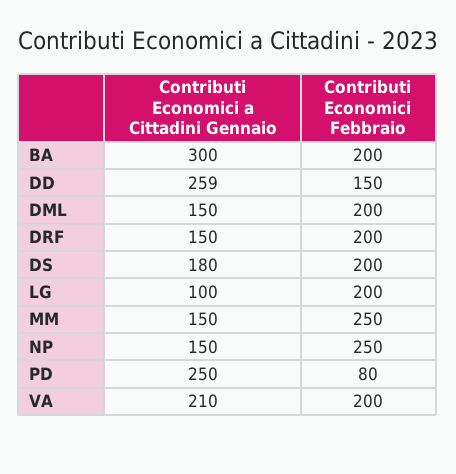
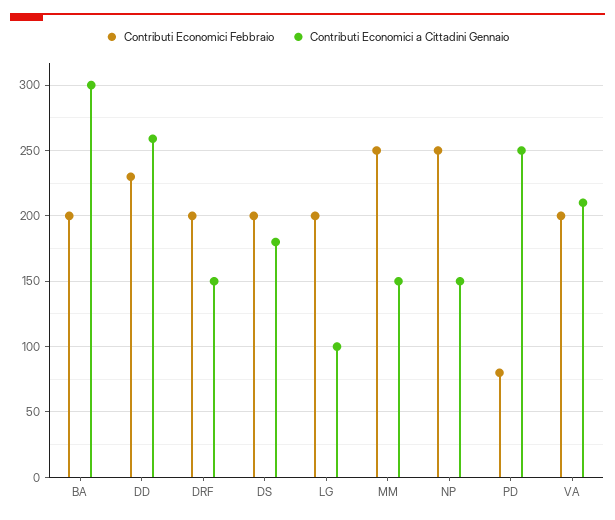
Contributi Economici Febbraio, DD: 150 -> 230
Contributi Economici a Cittadini Gennaio, DML: 150 -> none
Contributi Economici Febbraio, DML: 200 -> none

